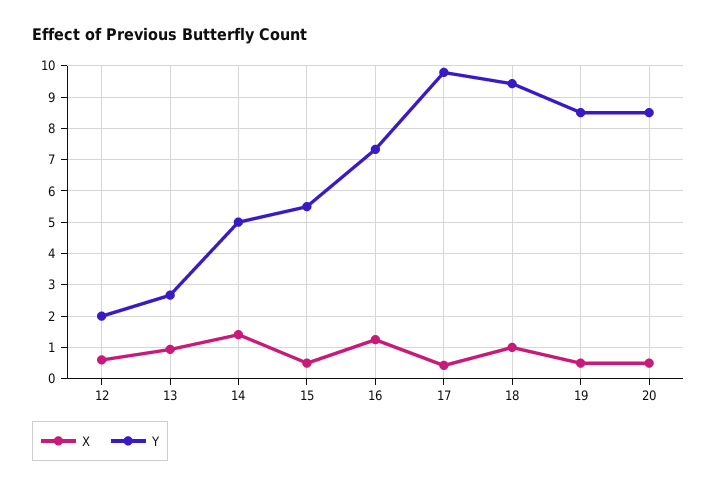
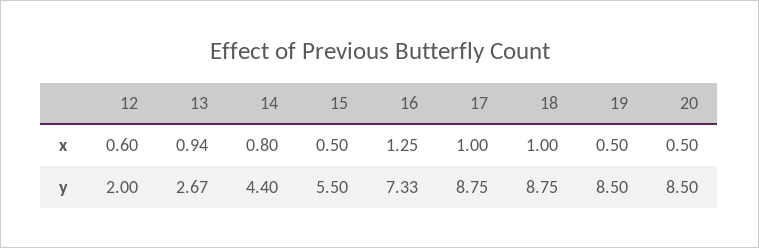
X, 14: 1.4 -> 0.8
Y, 14: 5 -> 4.4
X, 17: 0.4 -> 1
Y, 17: 9.8 -> 8.75
Y, 18: 9.4 -> 8.75

